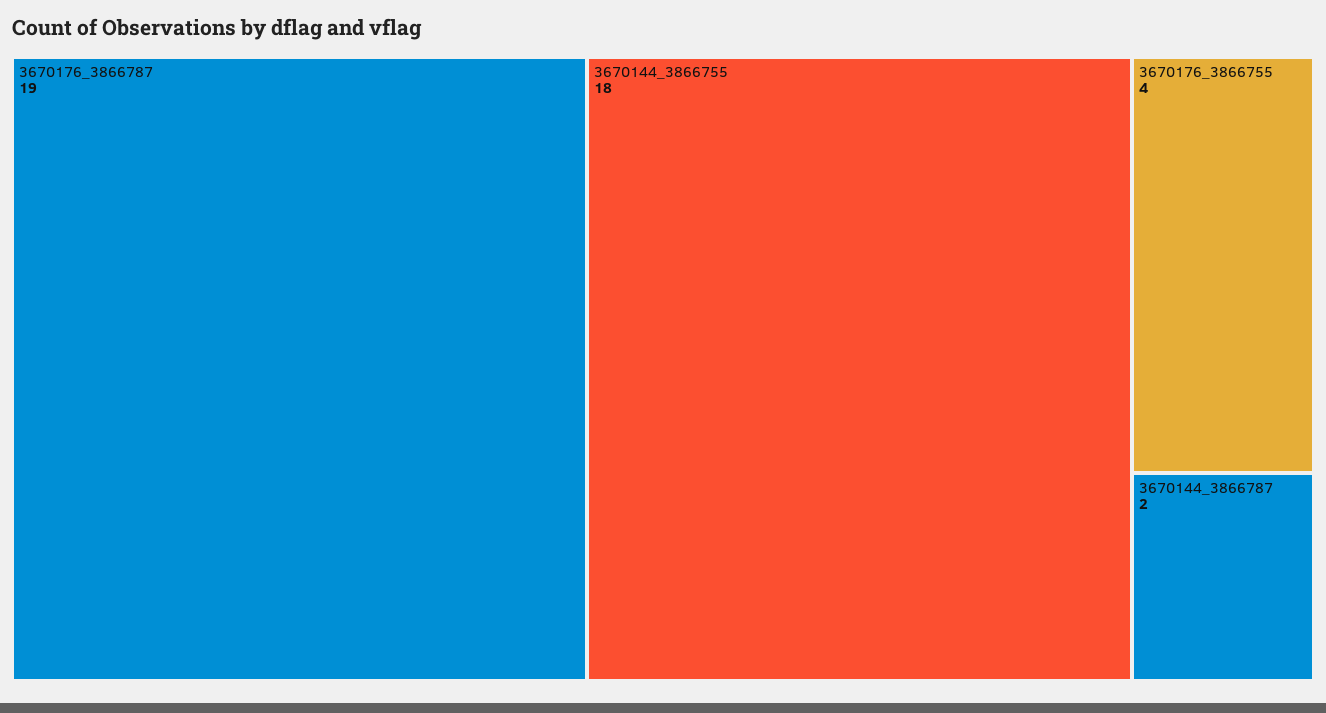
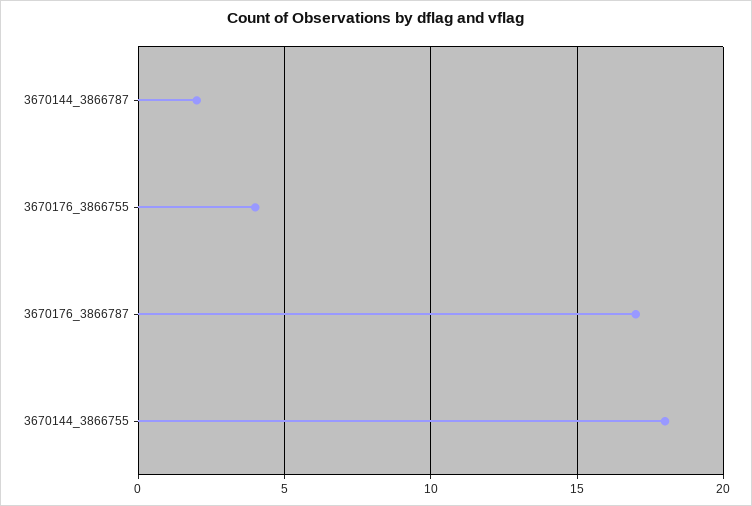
3670176_3866787: 19 -> 17

